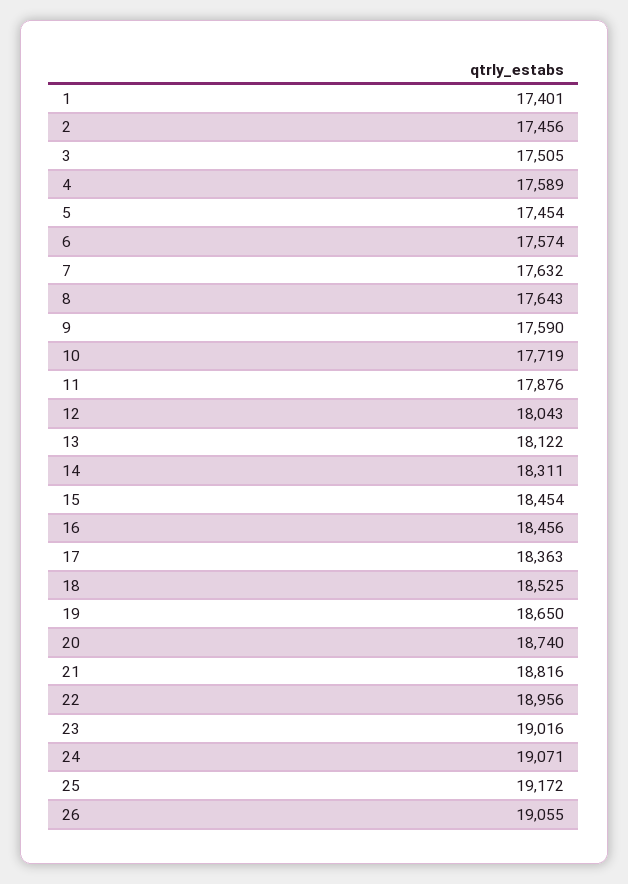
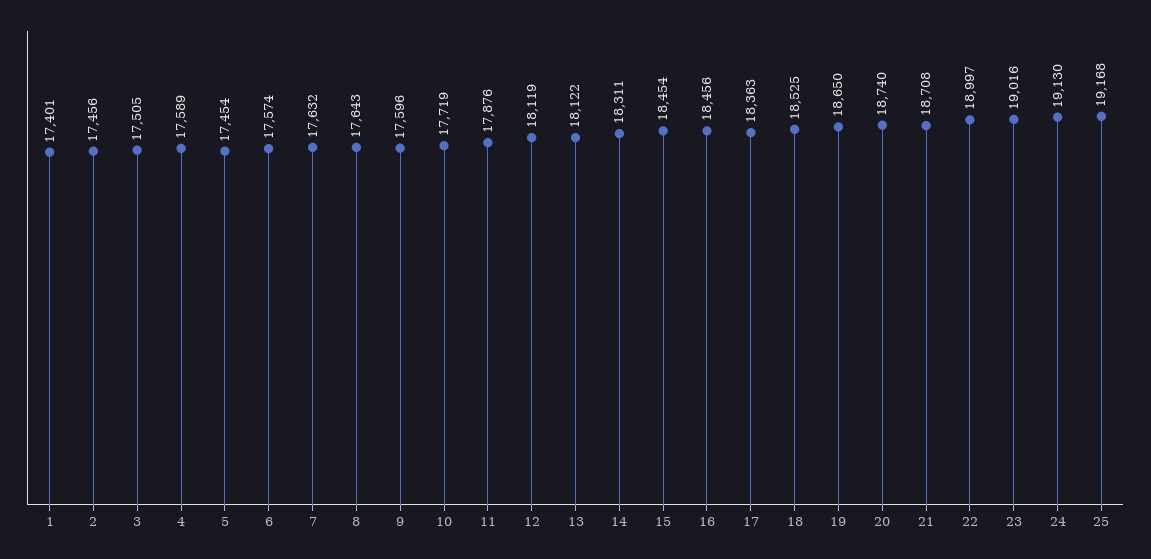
9: 17590 -> 17596
12: 18043 -> 18119
21: 18816 -> 18708
22: 18956 -> 18997
24: 19071 -> 19130
25: 19172 -> 19168
26: 19055 -> none

